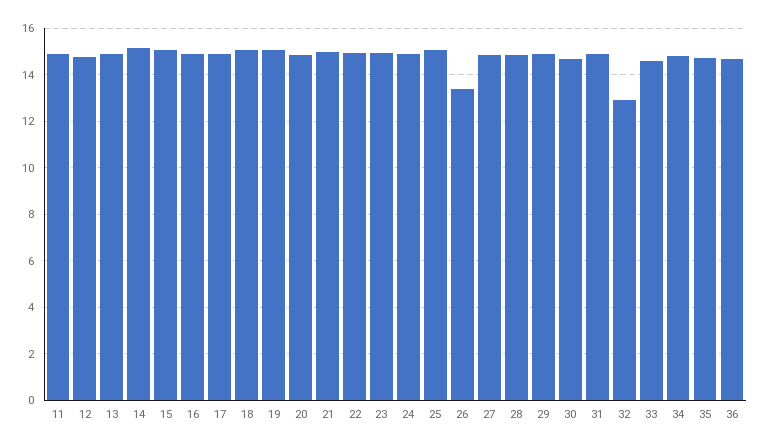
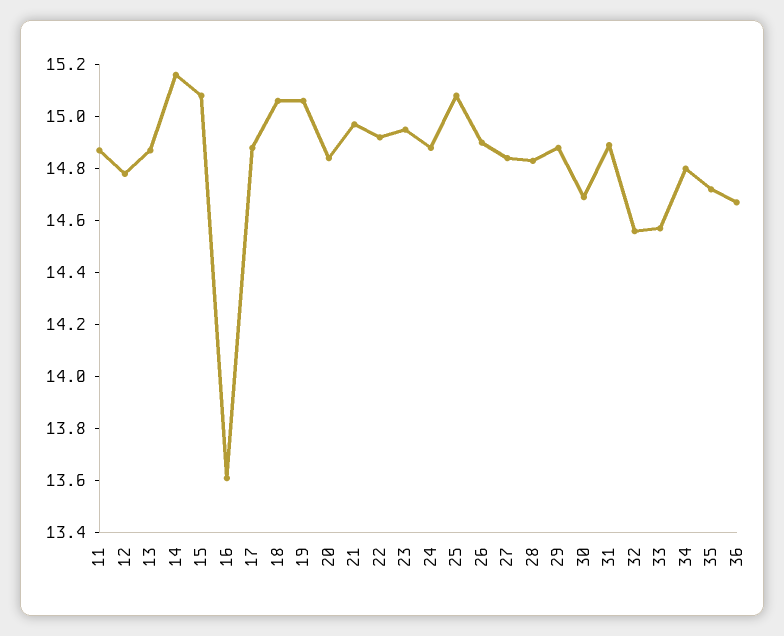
16: 15 -> 13.6
26: 13.5 -> 14.9
32: 13 -> 14.55

